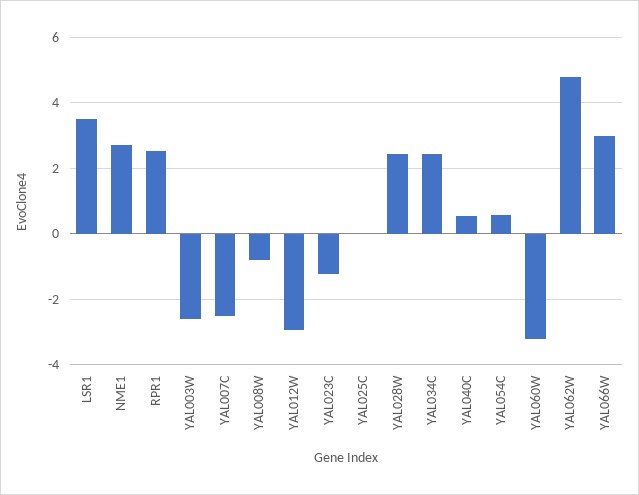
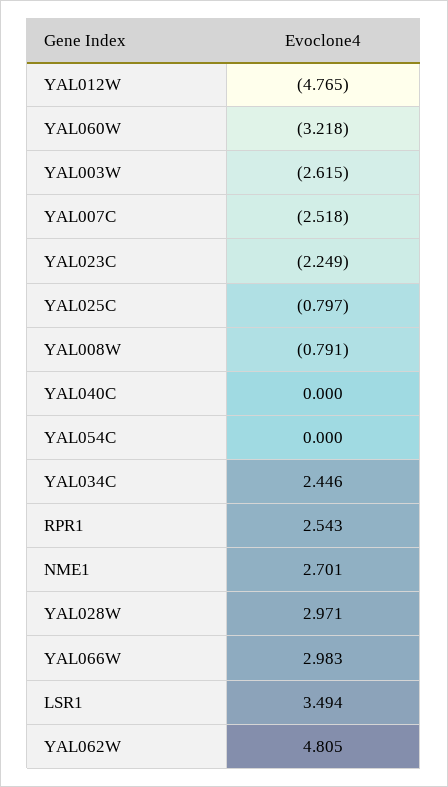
YAL012W: -3 -> -4.765
YAL023C: -1.2 -> -2.249
YAL025C: 0 -> -0.797
YAL028W: 2.4 -> 2.971
YAL040C: 0.6 -> 0
YAL054C: 0.6 -> 0

